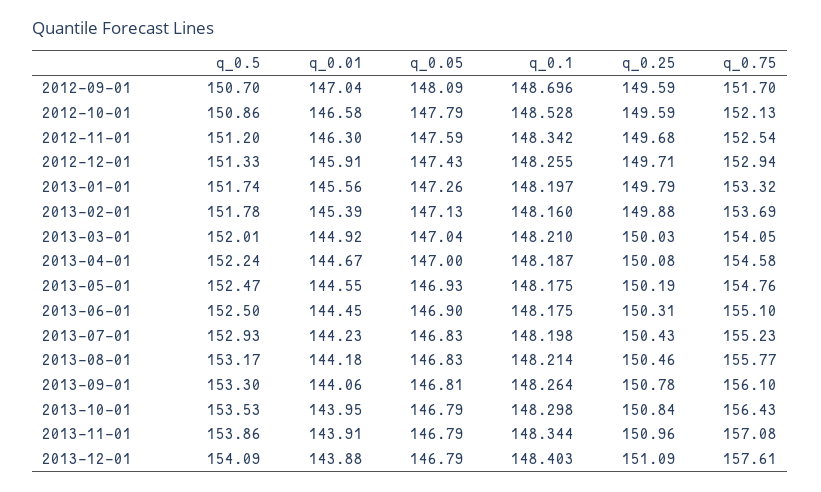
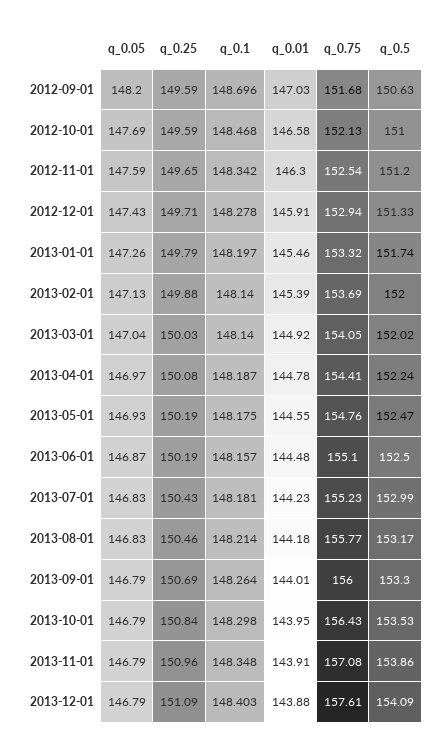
q_0.5, 2012-09-01: 150.7 -> 150.63
q_0.01, 2012-09-01: 147.04 -> 147.03
q_0.05, 2012-09-01: 148.09 -> 148.2
q_0.75, 2012-09-01: 151.7 -> 151.68
q_0.5, 2012-10-01: 150.86 -> 151
q_0.05, 2012-10-01: 147.79 -> 147.69
q_0.1, 2012-10-01: 148.528 -> 148.468
q_0.25, 2012-11-01: 149.68 -> 149.65
q_0.1, 2012-12-01: 148.255 -> 148.278
q_0.01, 2013-01-01: 145.56 -> 145.46
q_0.5, 2013-02-01: 151.78 -> 152
q_0.1, 2013-02-01: 148.16 -> 148.14
q_0.5, 2013-03-01: 152.01 -> 152.02
q_0.1, 2013-03-01: 148.21 -> 148.14
q_0.01, 2013-04-01: 144.67 -> 144.78
q_0.05, 2013-04-01: 147 -> 146.97
q_0.75, 2013-04-01: 154.58 -> 154.41
q_0.01, 2013-06-01: 144.45 -> 144.48
q_0.05, 2013-06-01: 146.9 -> 146.87
q_0.1, 2013-06-01: 148.175 -> 148.157
q_0.25, 2013-06-01: 150.31 -> 150.19
q_0.5, 2013-07-01: 152.93 -> 152.99
q_0.1, 2013-07-01: 148.198 -> 148.181
q_0.01, 2013-09-01: 144.06 -> 144.01
q_0.05, 2013-09-01: 146.81 -> 146.79
q_0.25, 2013-09-01: 150.78 -> 150.69
q_0.75, 2013-09-01: 156.1 -> 156
q_0.1, 2013-11-01: 148.344 -> 148.348

